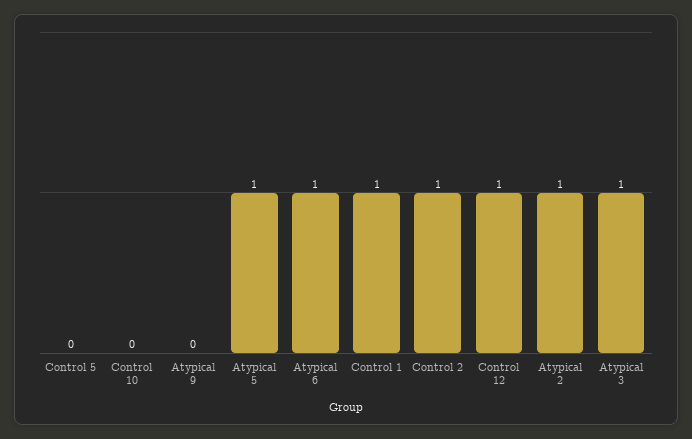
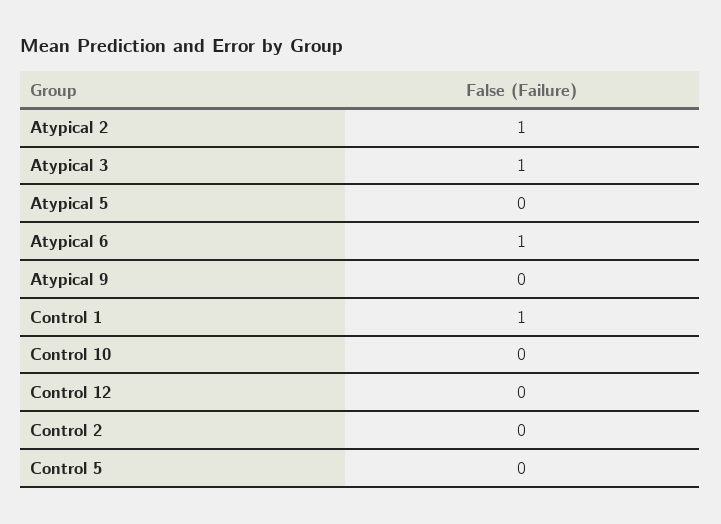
Atypical 5: 1 -> 0
Control 2: 1 -> 0
Control 12: 1 -> 0

